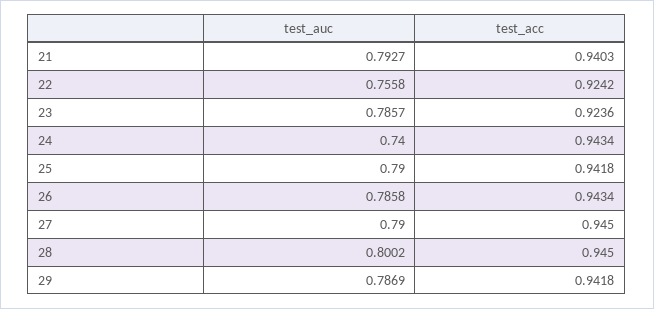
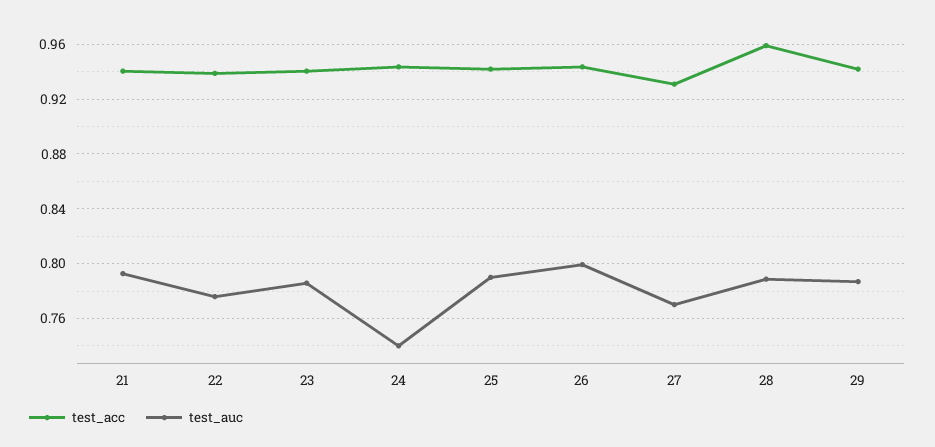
test_auc, 22: 0.7558 -> 0.775
test_acc, 22: 0.9242 -> 0.94
test_acc, 23: 0.9236 -> 0.94
test_auc, 26: 0.7858 -> 0.8
test_auc, 27: 0.79 -> 0.77
test_acc, 27: 0.945 -> 0.93
test_auc, 28: 0.8002 -> 0.79
test_acc, 28: 0.945 -> 0.96

